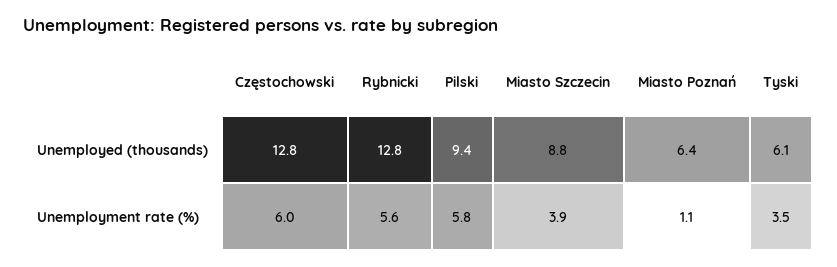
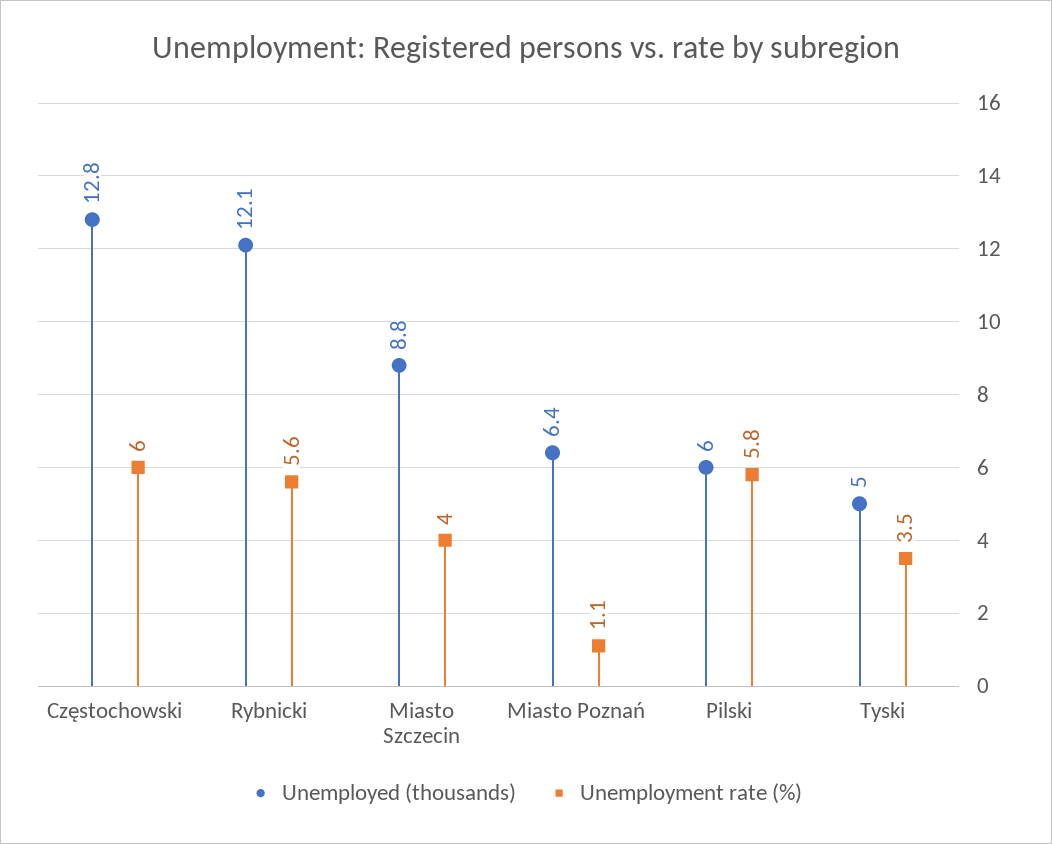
Unemployed (thousands), Rybnicki: 12.8 -> 12.1
Unemployed (thousands), Pilski: 9.4 -> 6
Unemployed (thousands), Tyski: 6.1 -> 5
Unemployment rate (%), Miasto Szczecin: 3.9 -> 4

